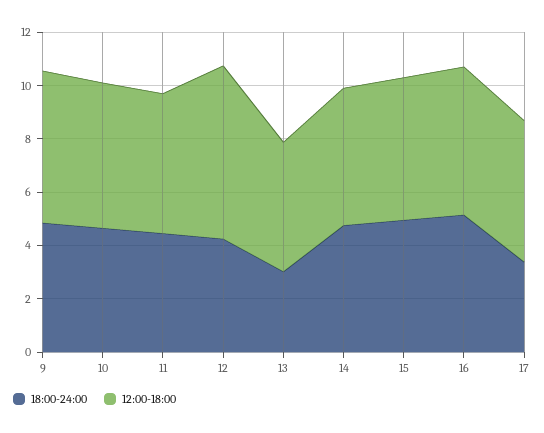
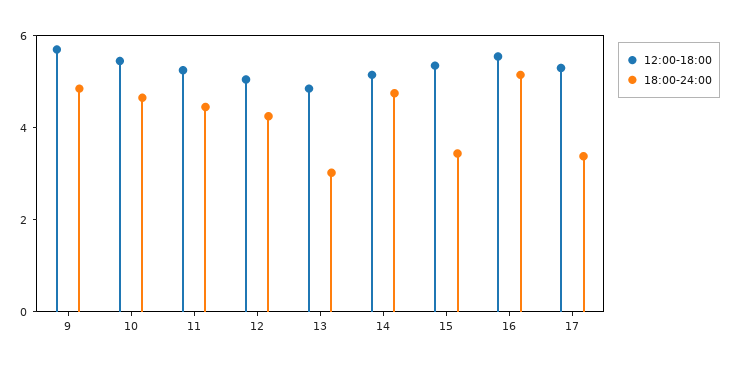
12:00-18:00, 12: 6.5 -> 5
18:00-24:00, 15: 5 -> 3.5

